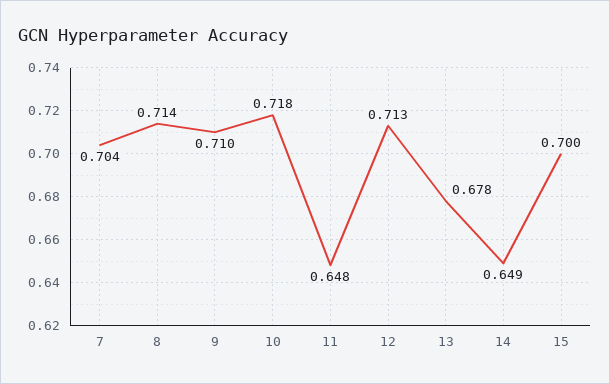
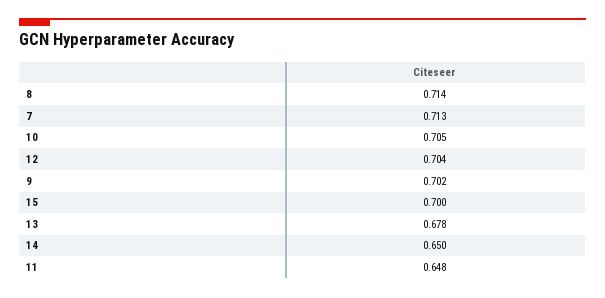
7: 0.704 -> 0.713
9: 0.71 -> 0.702
10: 0.718 -> 0.705
12: 0.713 -> 0.704
14: 0.649 -> 0.65

